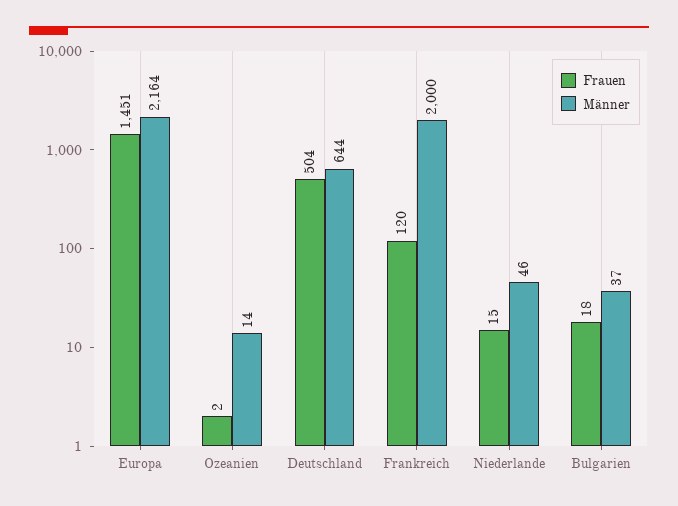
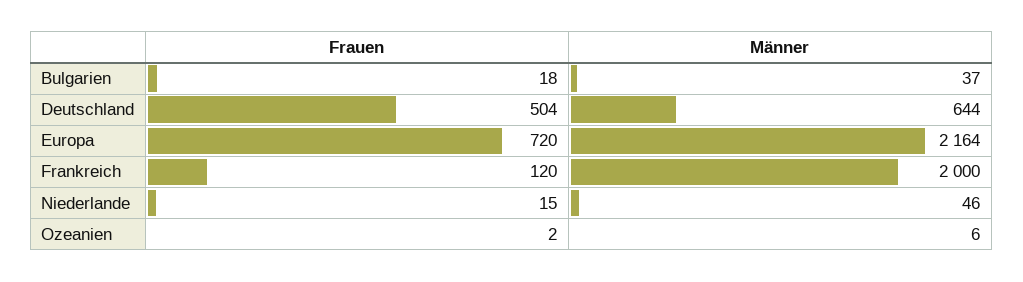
Frauen, Europa: 1451 -> 720
Männer, Ozeanien: 14 -> 6

